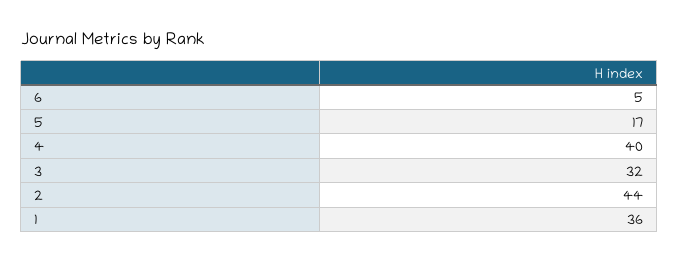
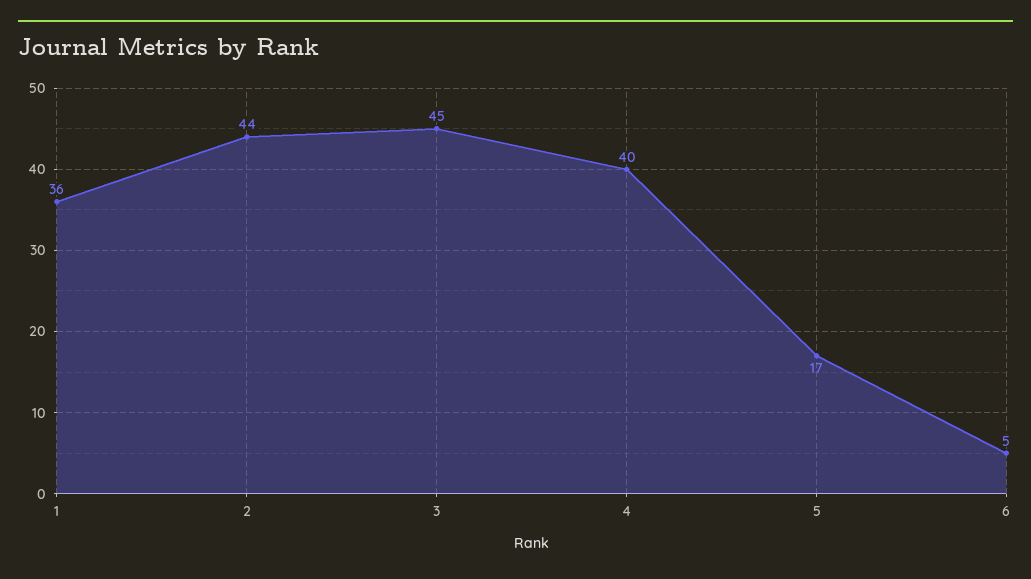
3: 32 -> 45

